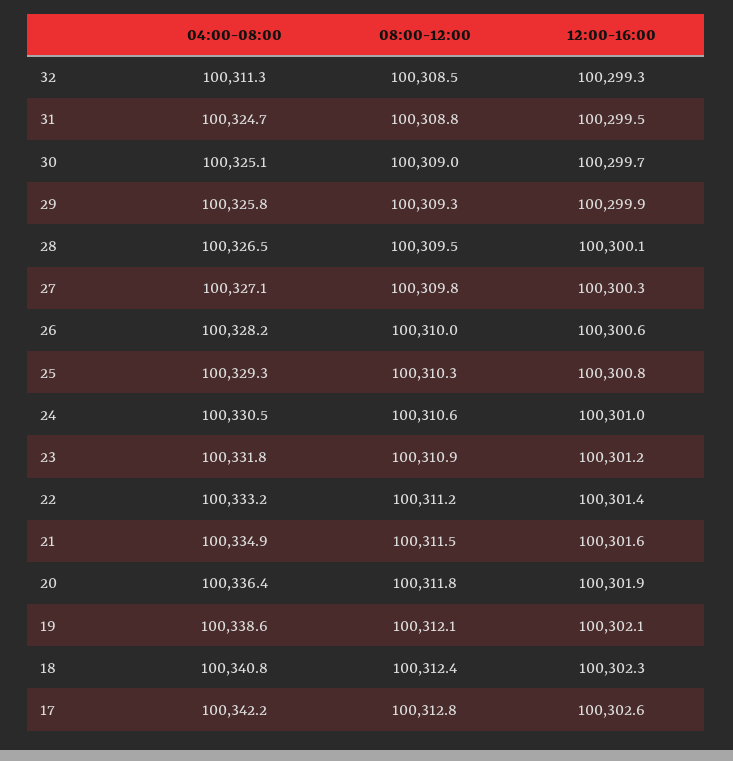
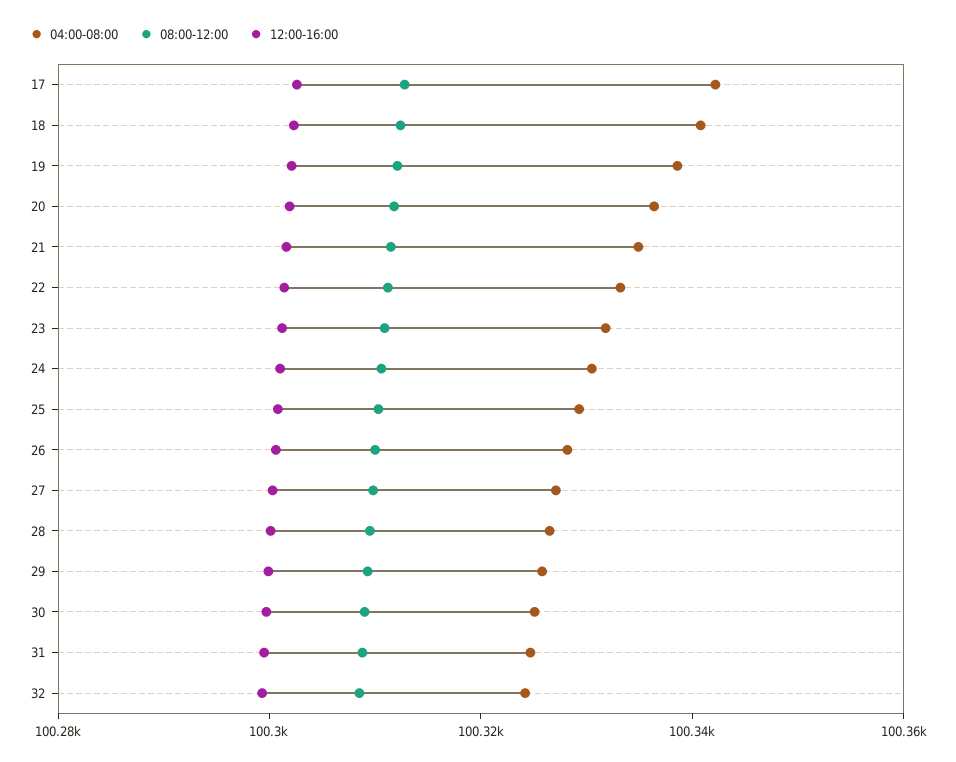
04:00-08:00, 32: 100311.3 -> 100325

